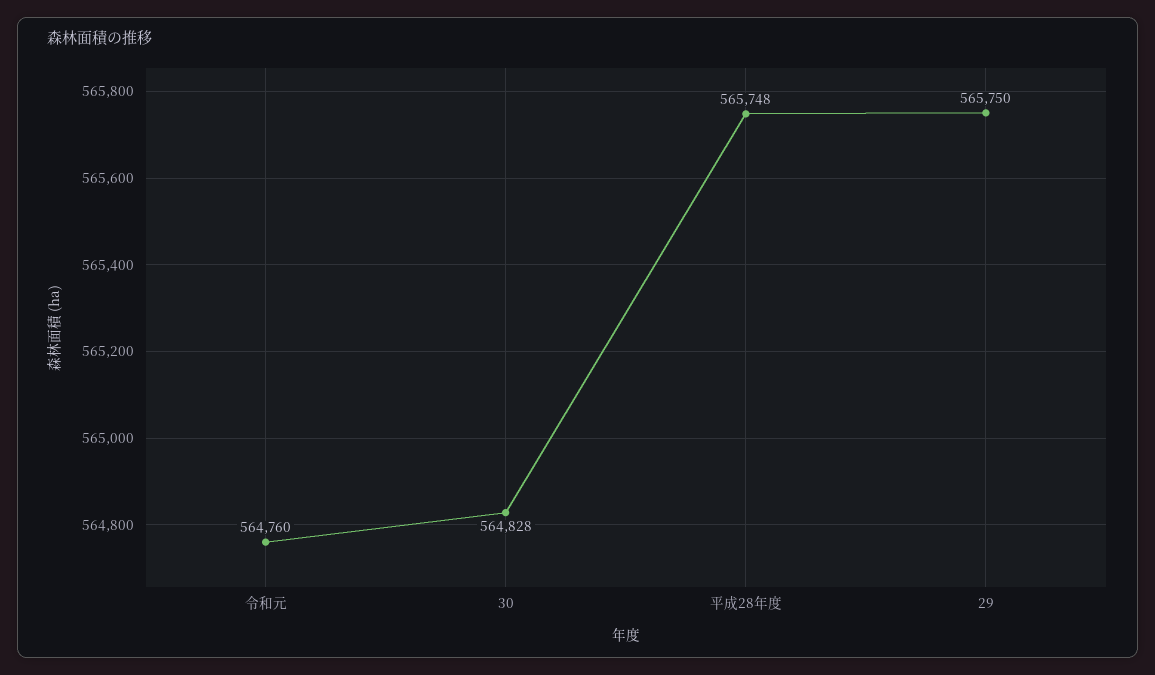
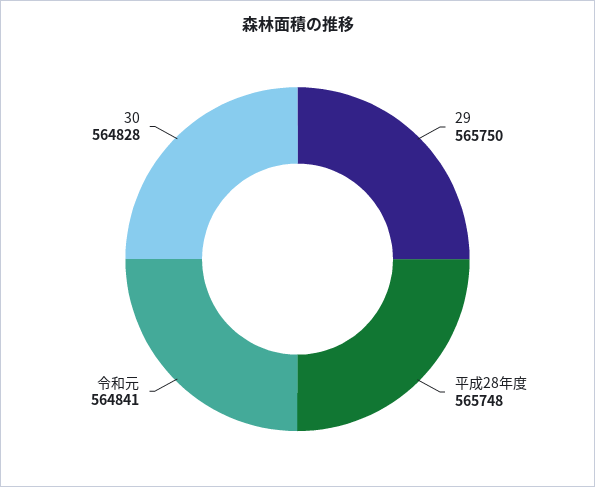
令和元: 564760 -> 564841

